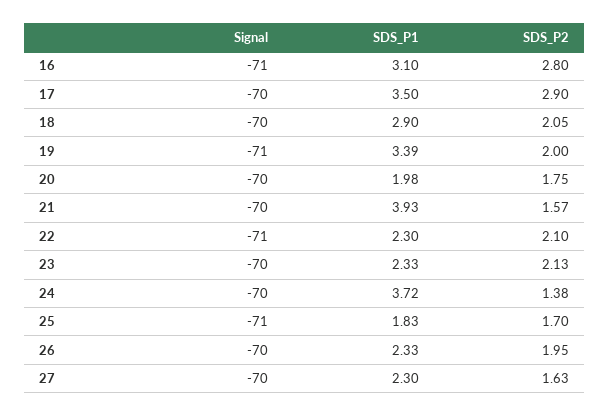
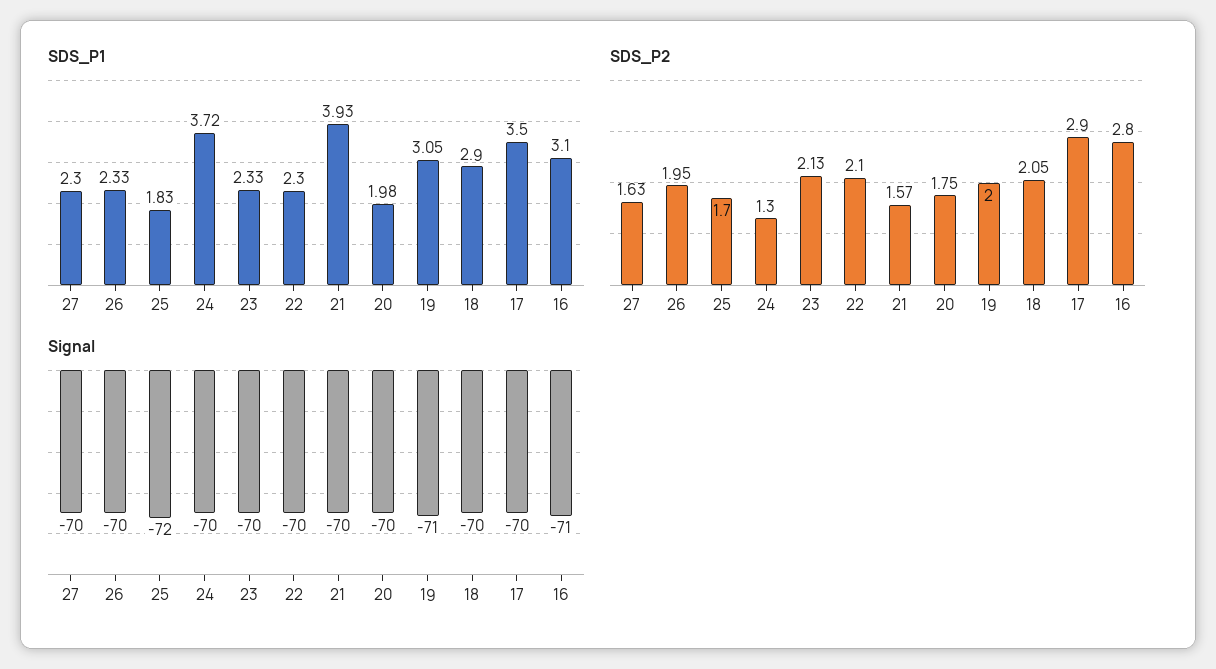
SDS_P1, 19: 3.39 -> 3.05
Signal, 22: -71 -> -70
SDS_P2, 24: 1.38 -> 1.3
Signal, 25: -71 -> -72

